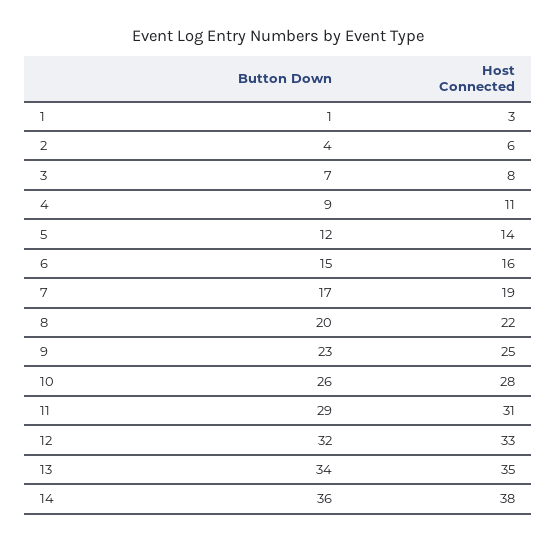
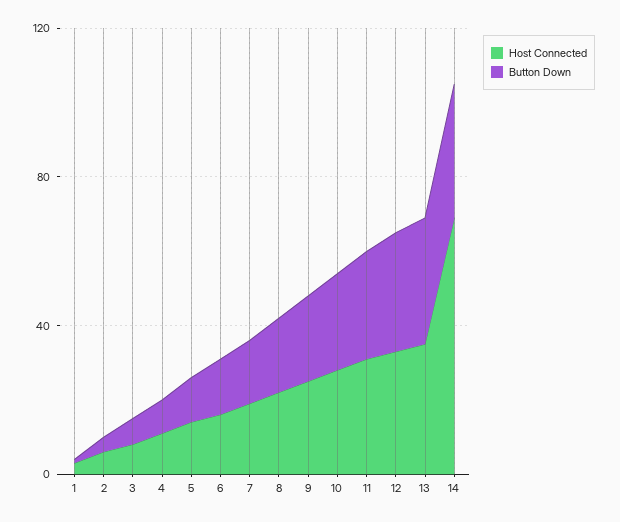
Host Connected, 14: 38 -> 70

